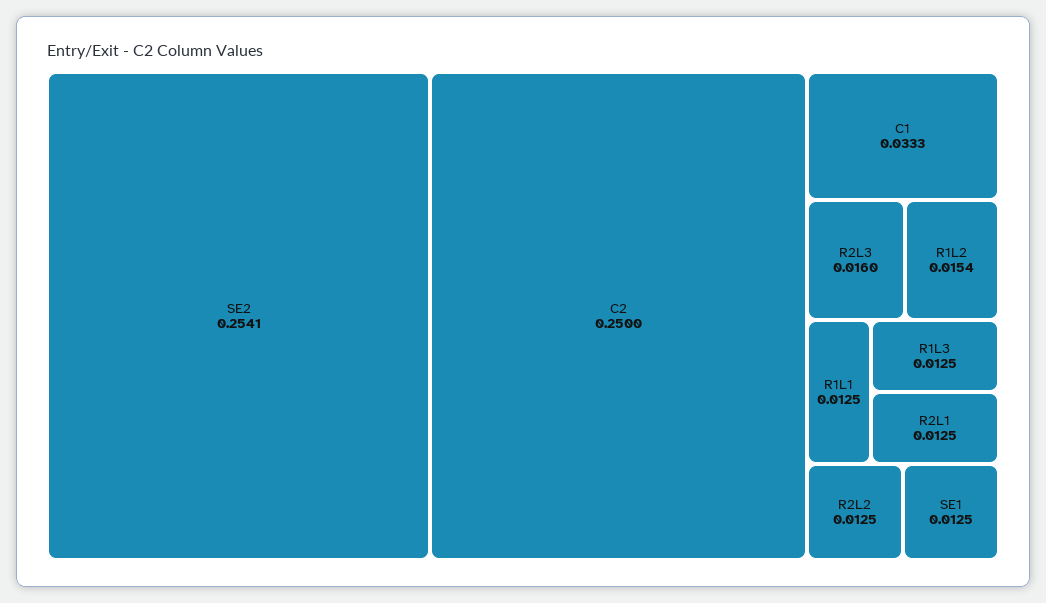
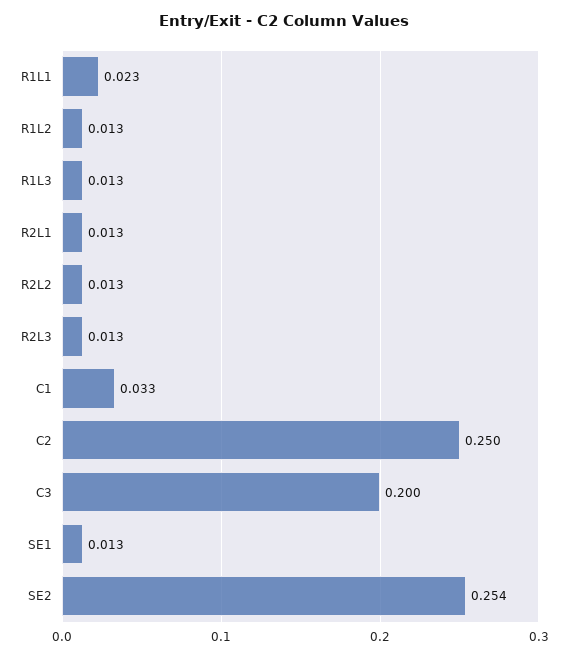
R2L3: 0.016 -> 0.013
R1L2: 0.0154 -> 0.013
R1L1: 0.0125 -> 0.023
C3: none -> 0.2

